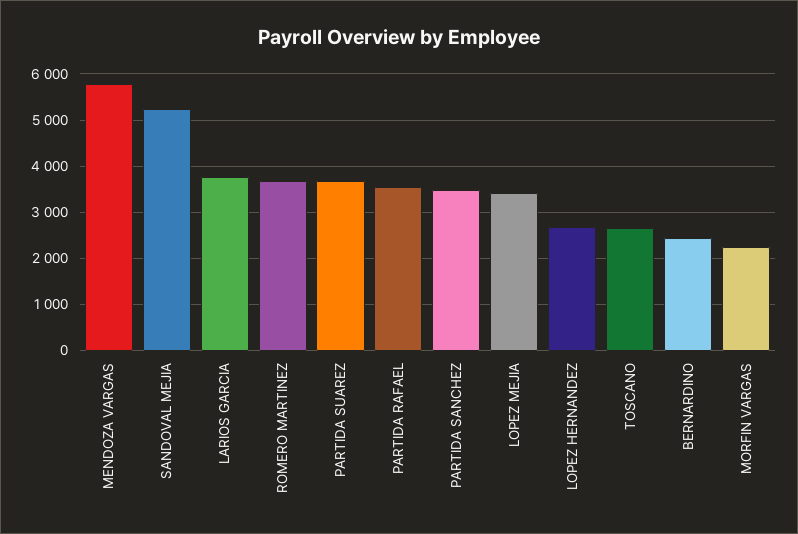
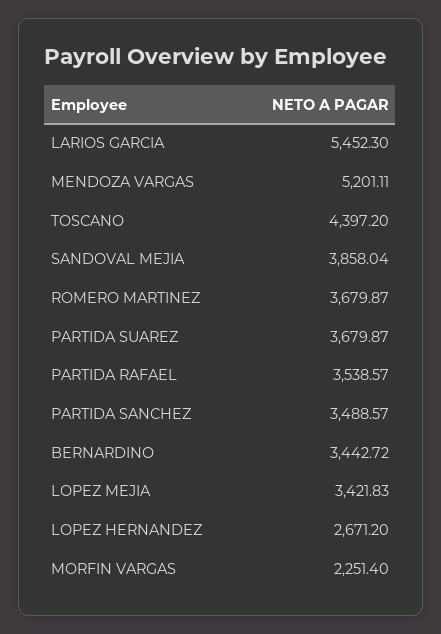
MENDOZA VARGAS: 5800 -> 5201.11
SANDOVAL MEJIA: 5200 -> 3858.04
LARIOS GARCIA: 3800 -> 5452.3
TOSCANO: 2600 -> 4397.2
BERNARDINO: 2400 -> 3442.72

